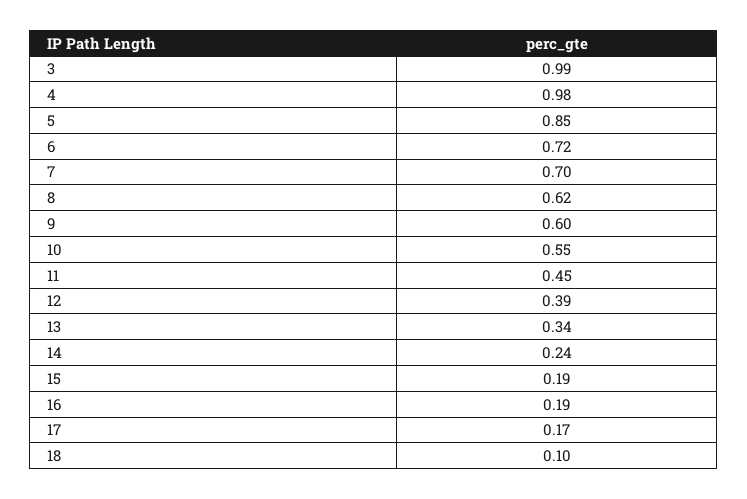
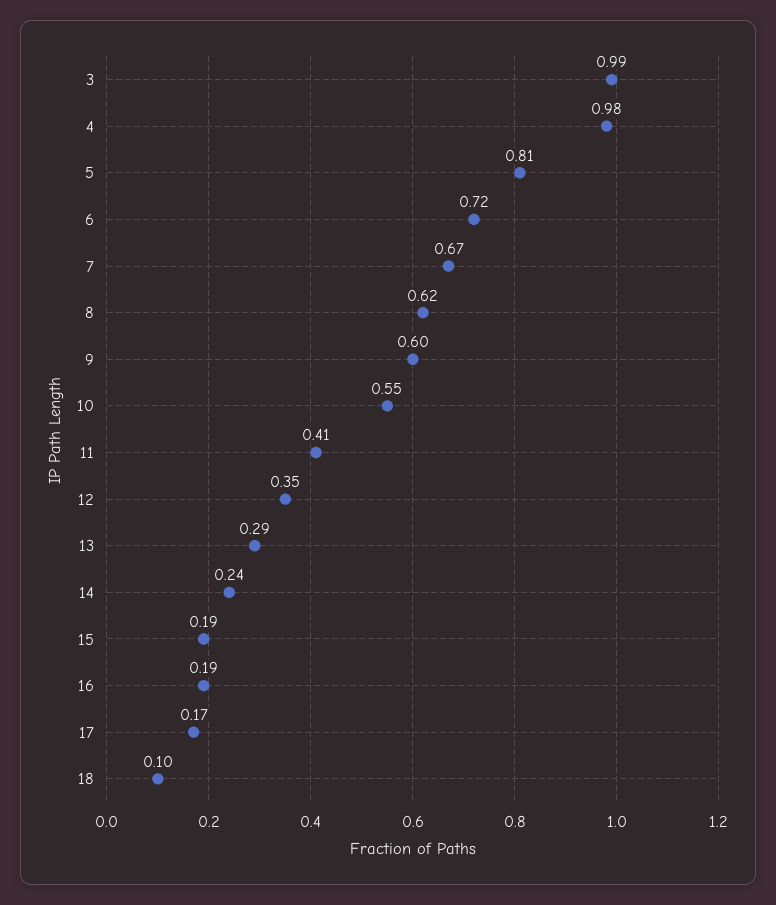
5: 0.85 -> 0.81
7: 0.7 -> 0.67
11: 0.45 -> 0.41
12: 0.39 -> 0.35
13: 0.34 -> 0.29

